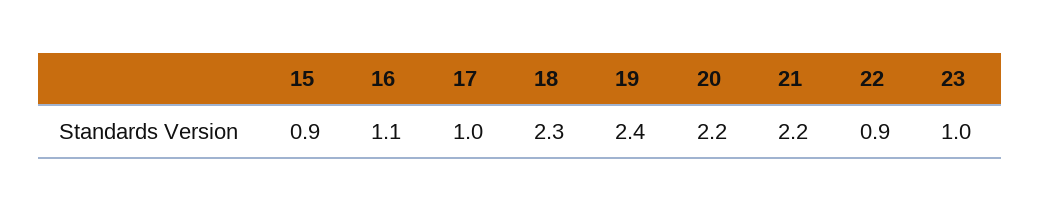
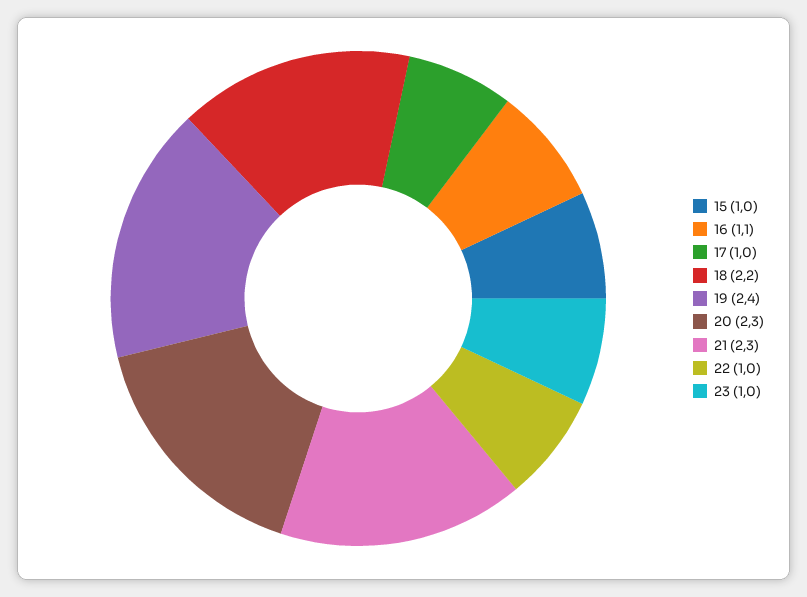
15: 0.9 -> 1
18: 2.3 -> 2.2
20: 2.2 -> 2.3
21: 2.2 -> 2.3
22: 0.9 -> 1

